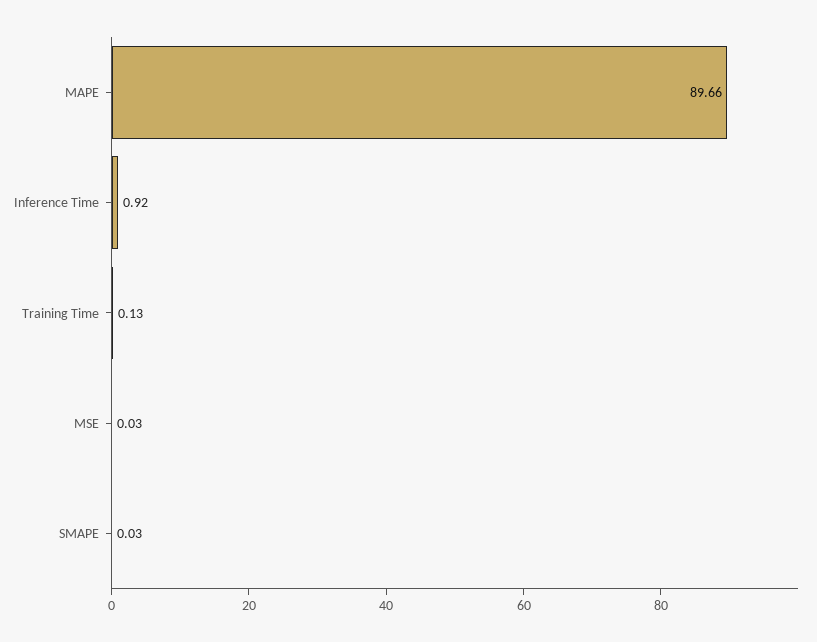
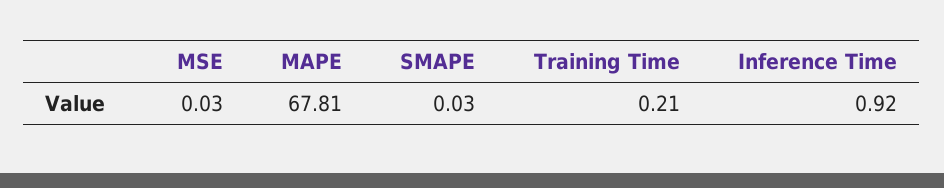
MAPE: 89.66 -> 67.81
Training Time: 0.13 -> 0.21

